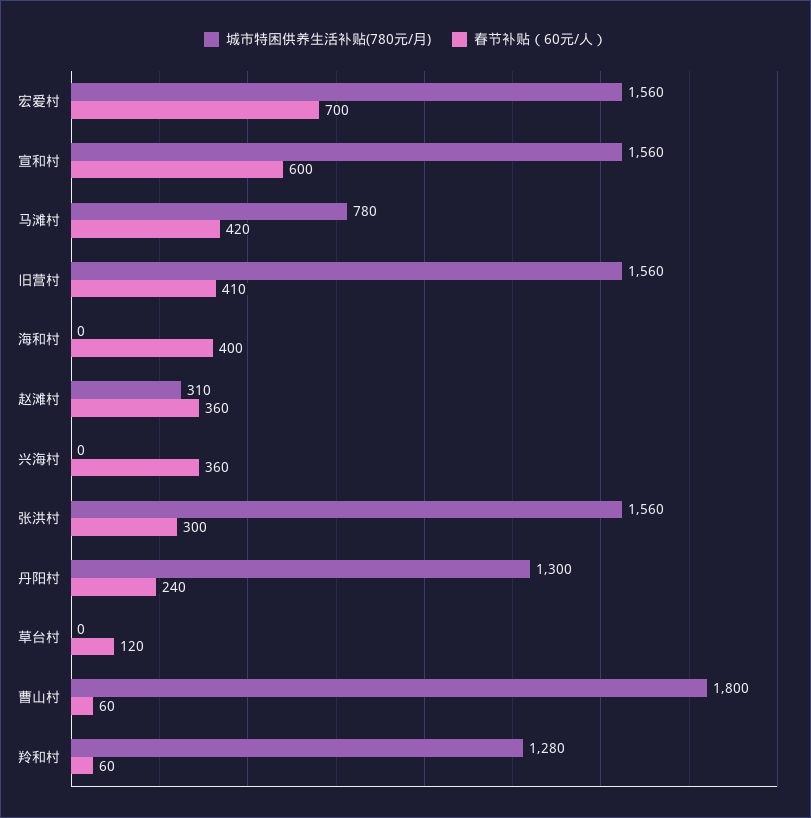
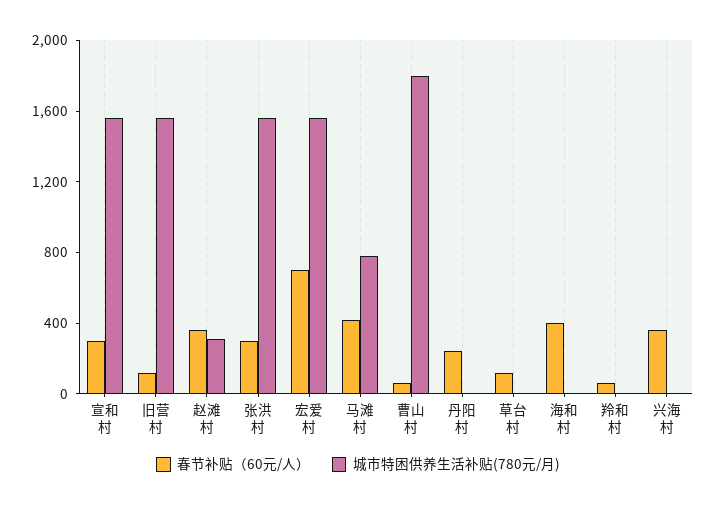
春节补贴（60元/人）, 宣和村: 600 -> 300
春节补贴（60元/人）, 旧营村: 410 -> 100
城市特困供养生活补贴(780元/月), 丹阳村: 1300 -> 0
城市特困供养生活补贴(780元/月), 羚和村: 1280 -> 0

